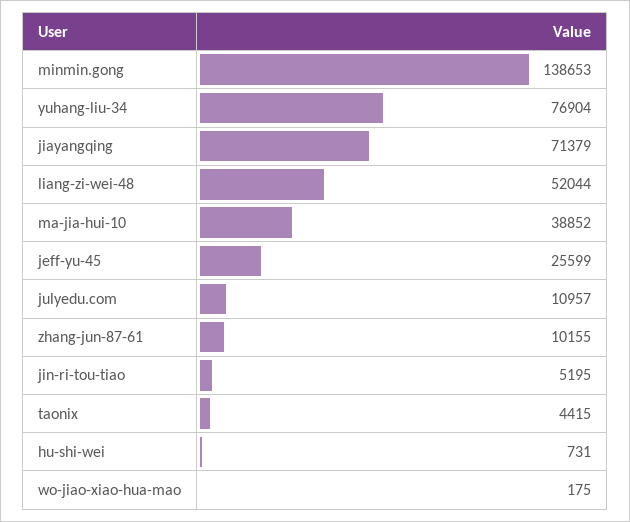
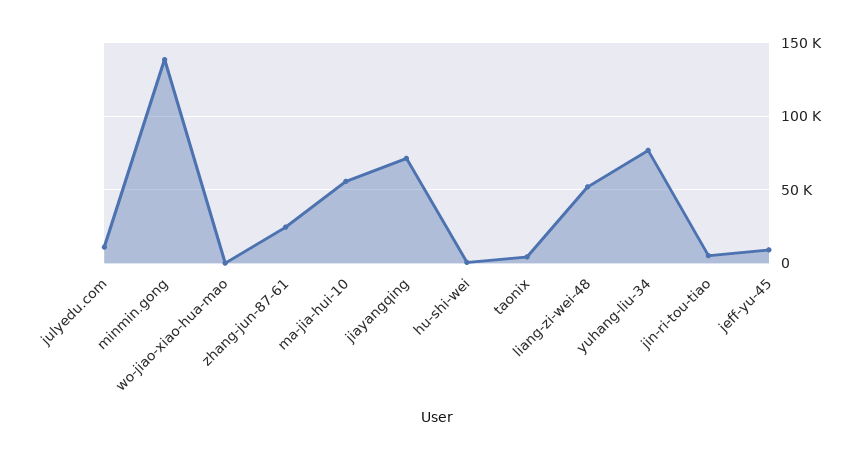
ma-jia-hui-10: 38852 -> 55000
jeff-yu-45: 25599 -> 10000
zhang-jun-87-61: 10155 -> 25000

